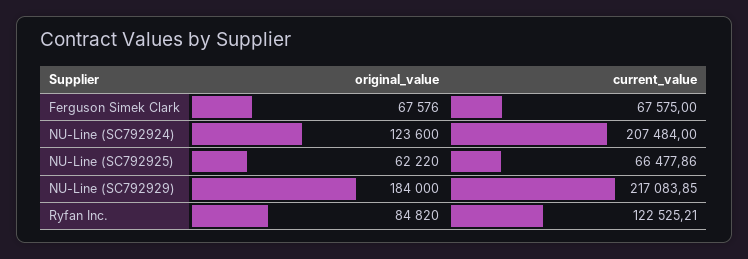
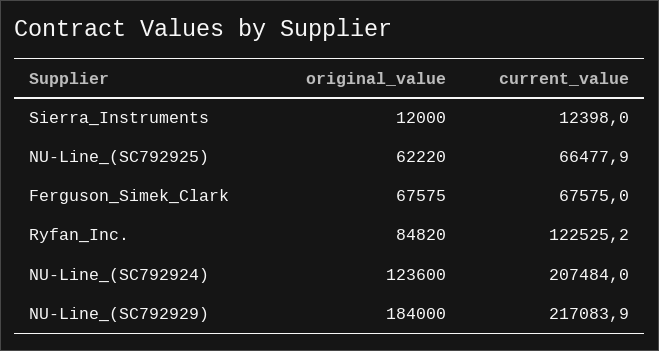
original_value, Ferguson Simek Clark: 67576 -> 67575
original_value, Sierra_Instruments: none -> 12000
current_value, Sierra_Instruments: none -> 12398

